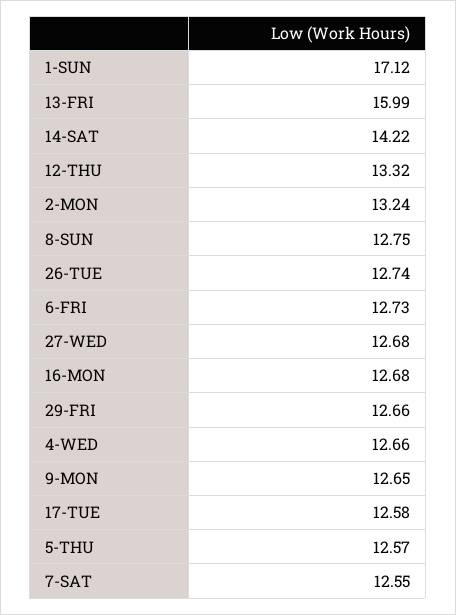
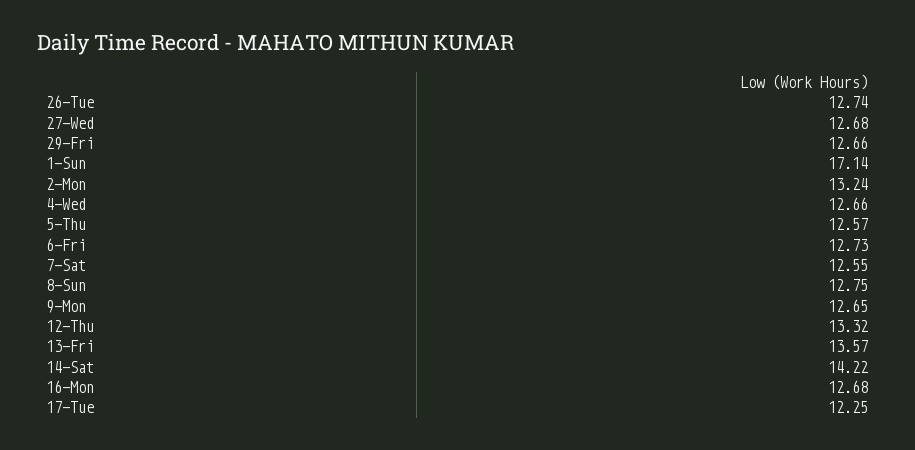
1-SUN: 17.12 -> 17.14
13-FRI: 15.99 -> 13.57
17-TUE: 12.58 -> 12.25

